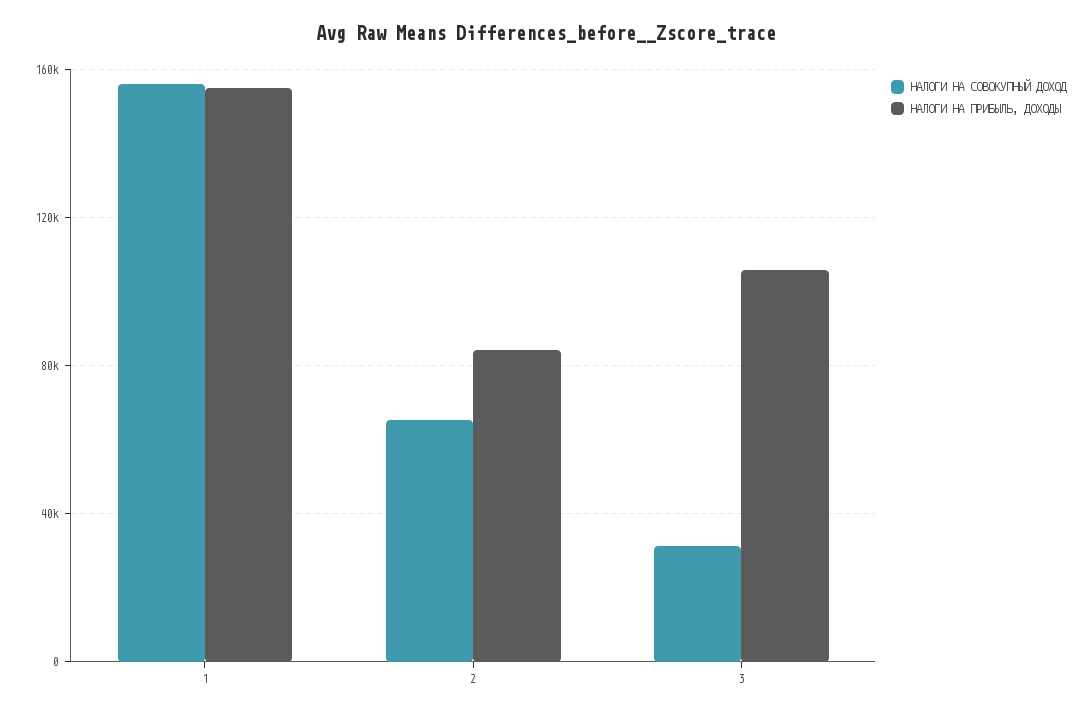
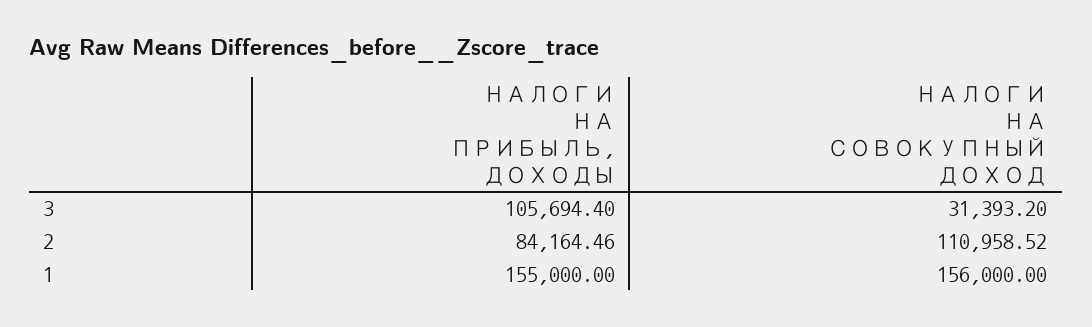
НАЛОГИ НА СОВОКУПНЫЙ ДОХОД, 2: 65000 -> 110958.52

